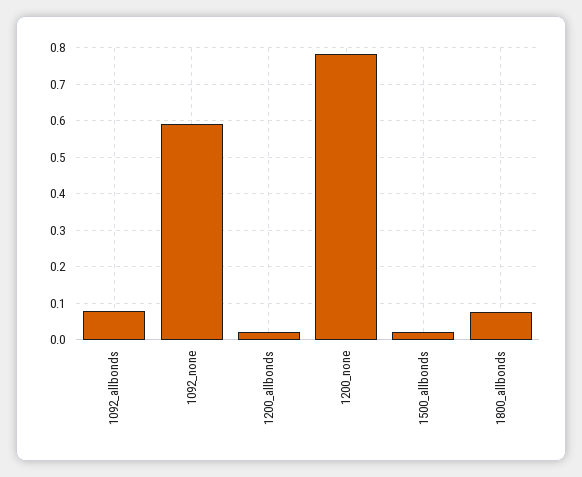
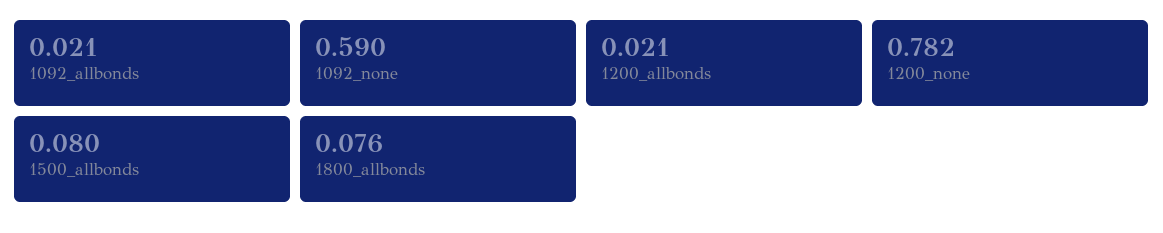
1092_allbonds: 0.08 -> 0.021
1500_allbonds: 0.02 -> 0.08

